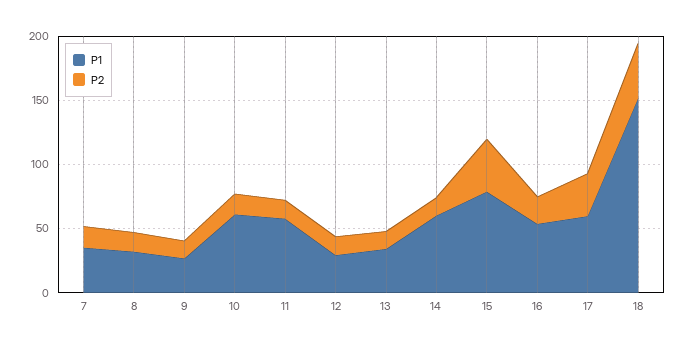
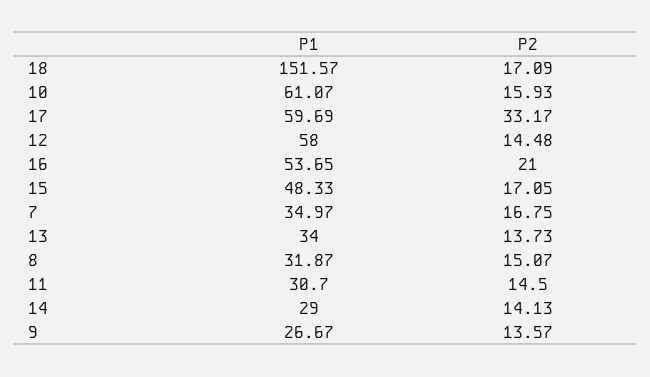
P1, 11: 60 -> 30.7
P1, 12: 30 -> 58
P1, 14: 60 -> 29
P1, 15: 80 -> 48.33
P2, 15: 40 -> 17.05
P2, 18: 40 -> 17.09

